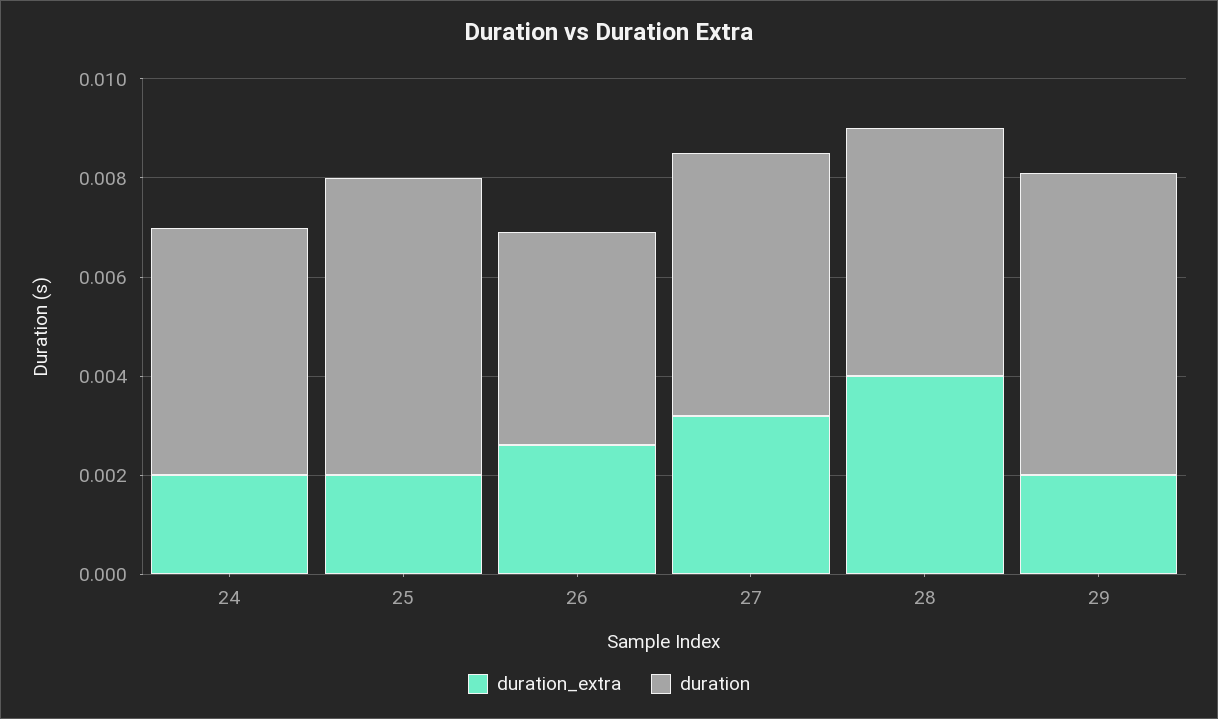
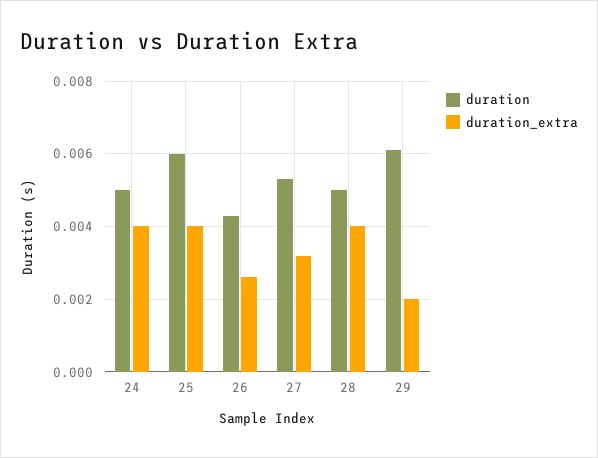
duration_extra, 24: 0.002 -> 0.004
duration_extra, 25: 0.002 -> 0.004

